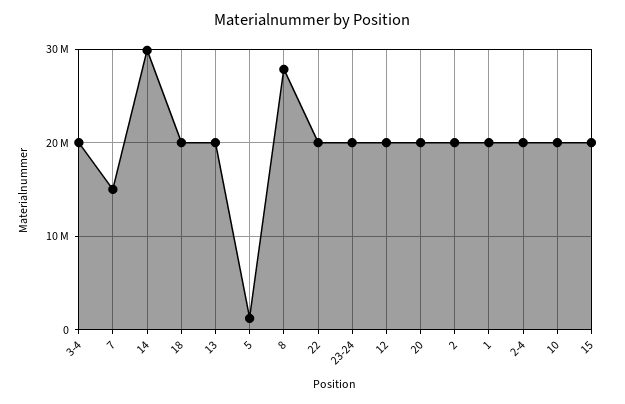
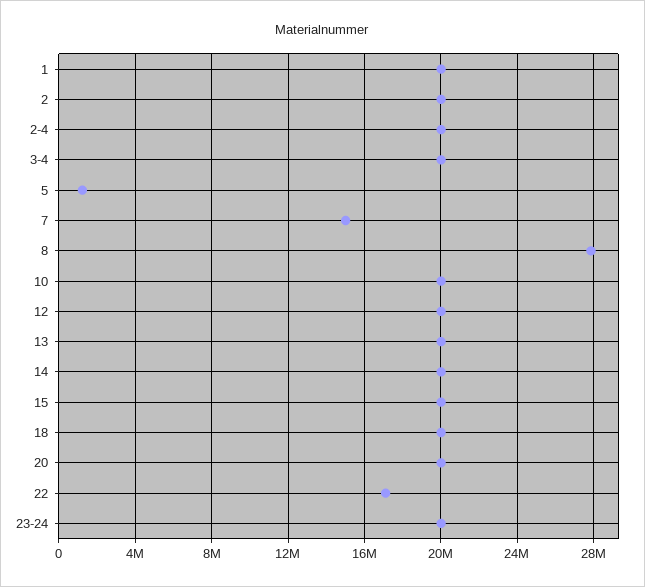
14: 30000000 -> 20000000
22: 20000000 -> 17000000

